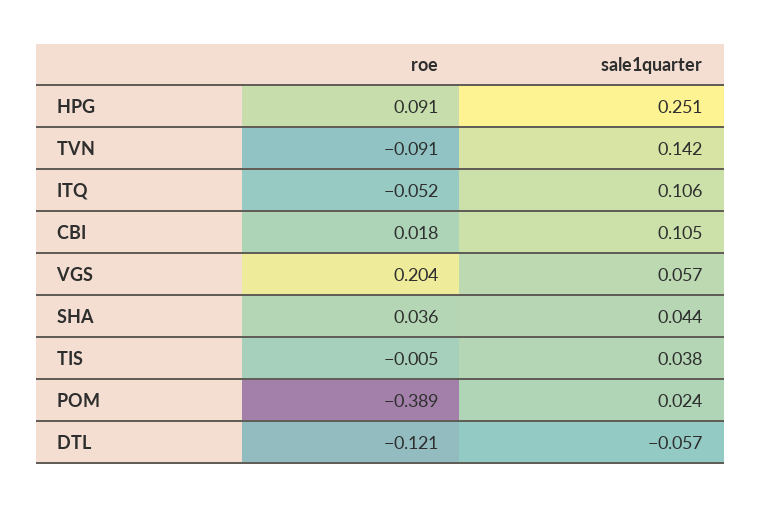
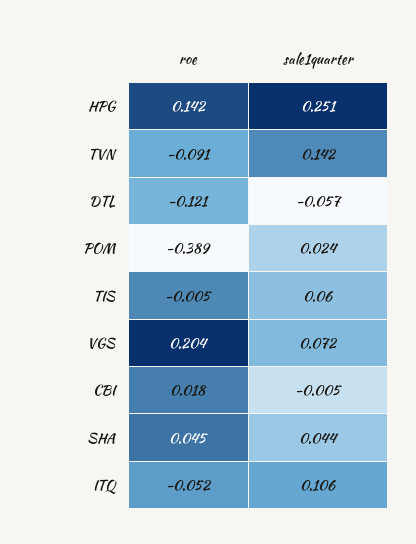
roe, HPG: 0.091 -> 0.142
sale1quarter, CBI: 0.105 -> -0.005
sale1quarter, VGS: 0.057 -> 0.072
roe, SHA: 0.036 -> 0.045
sale1quarter, TIS: 0.038 -> 0.06

